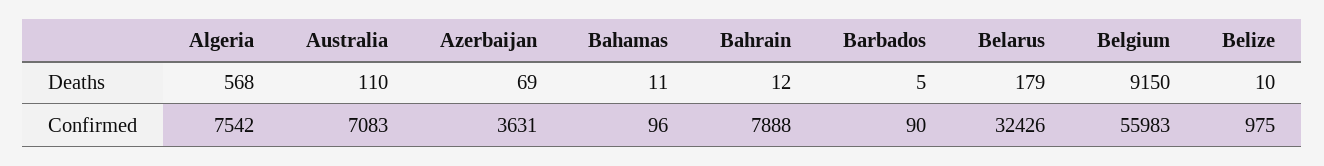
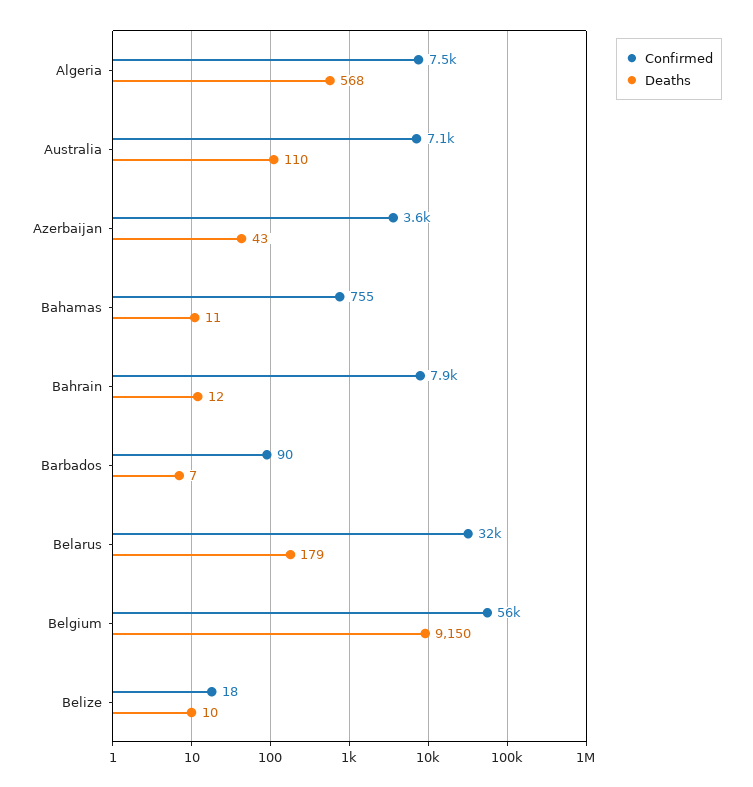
Deaths, Azerbaijan: 69 -> 43
Deaths, Barbados: 5 -> 7
Confirmed, Bahamas: 96 -> 755
Confirmed, Belize: 975 -> 18

